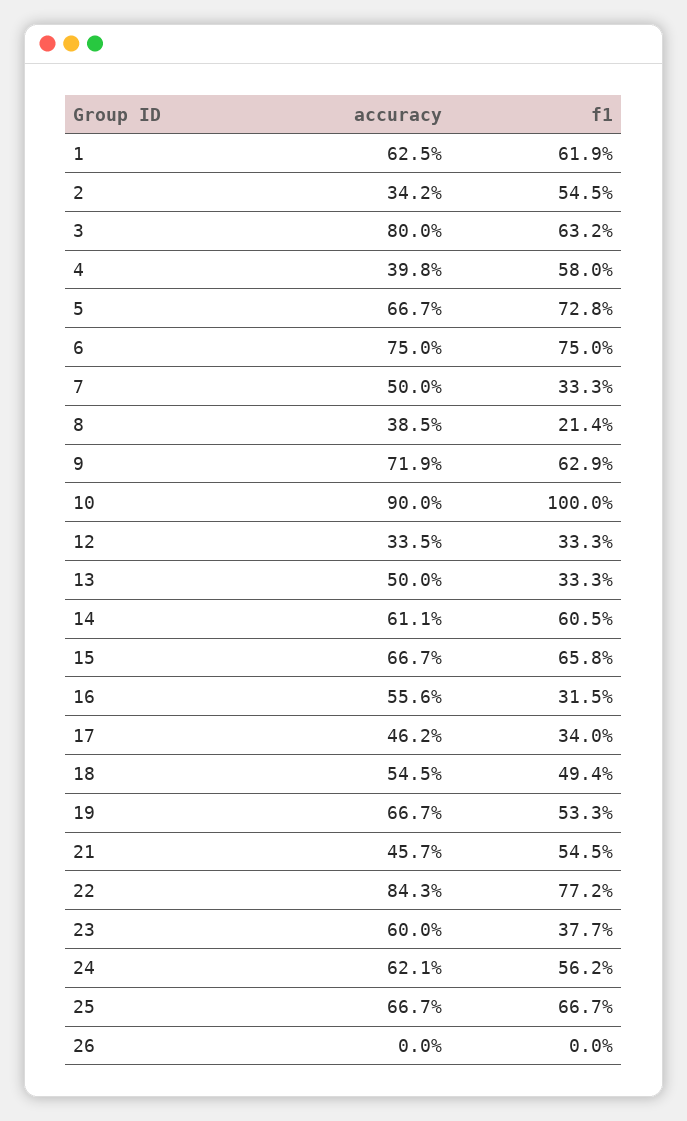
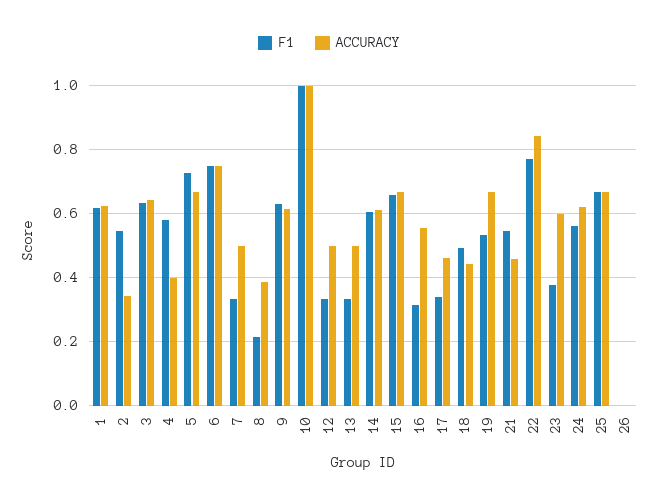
accuracy, 3: 0.8 -> 0.64
accuracy, 9: 0.719 -> 0.62
accuracy, 10: 0.9 -> 1
accuracy, 12: 0.335 -> 0.5
accuracy, 18: 0.545 -> 0.44

